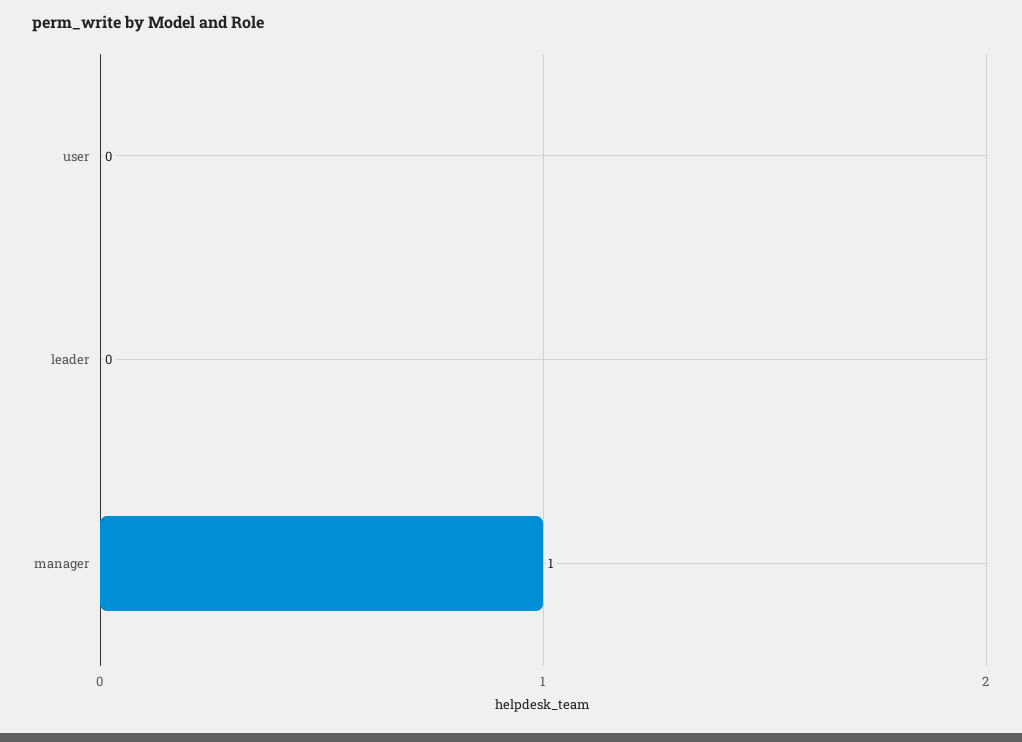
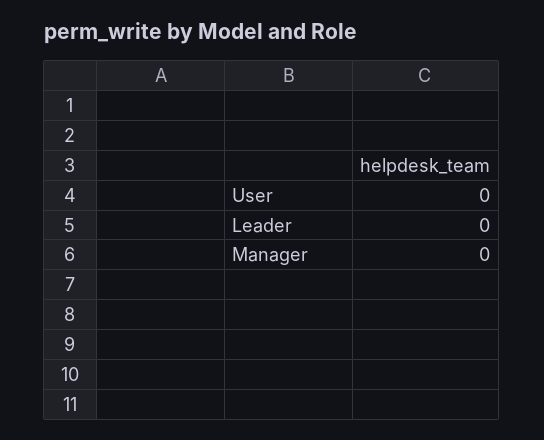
manager: 1 -> 0

